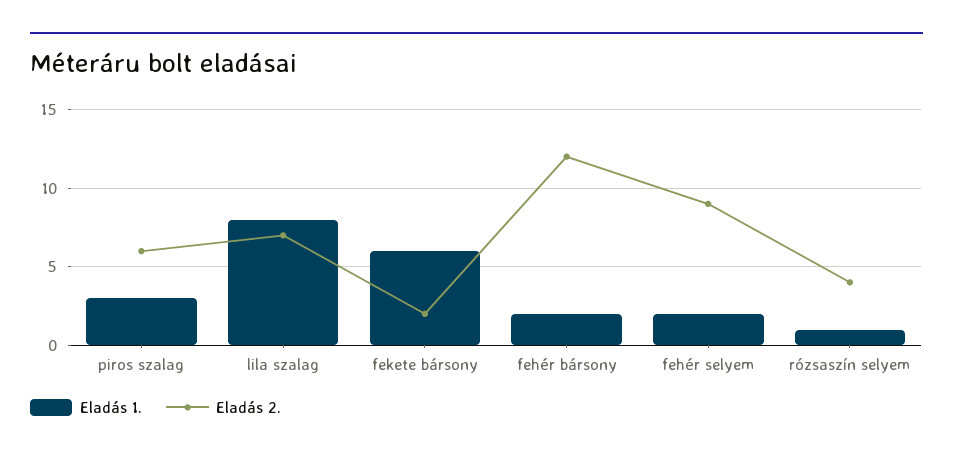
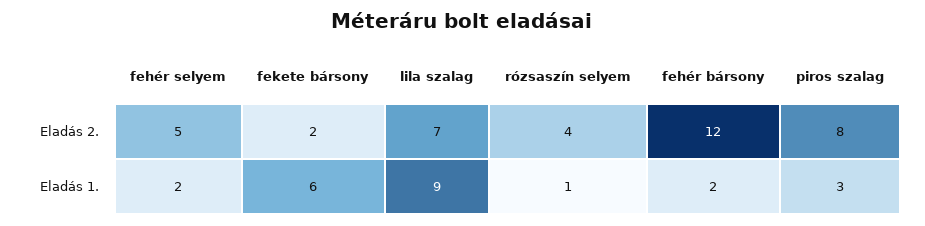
Eladás 2., piros szalag: 6 -> 8
Eladás 1., lila szalag: 8 -> 9
Eladás 2., fehér selyem: 9 -> 5

